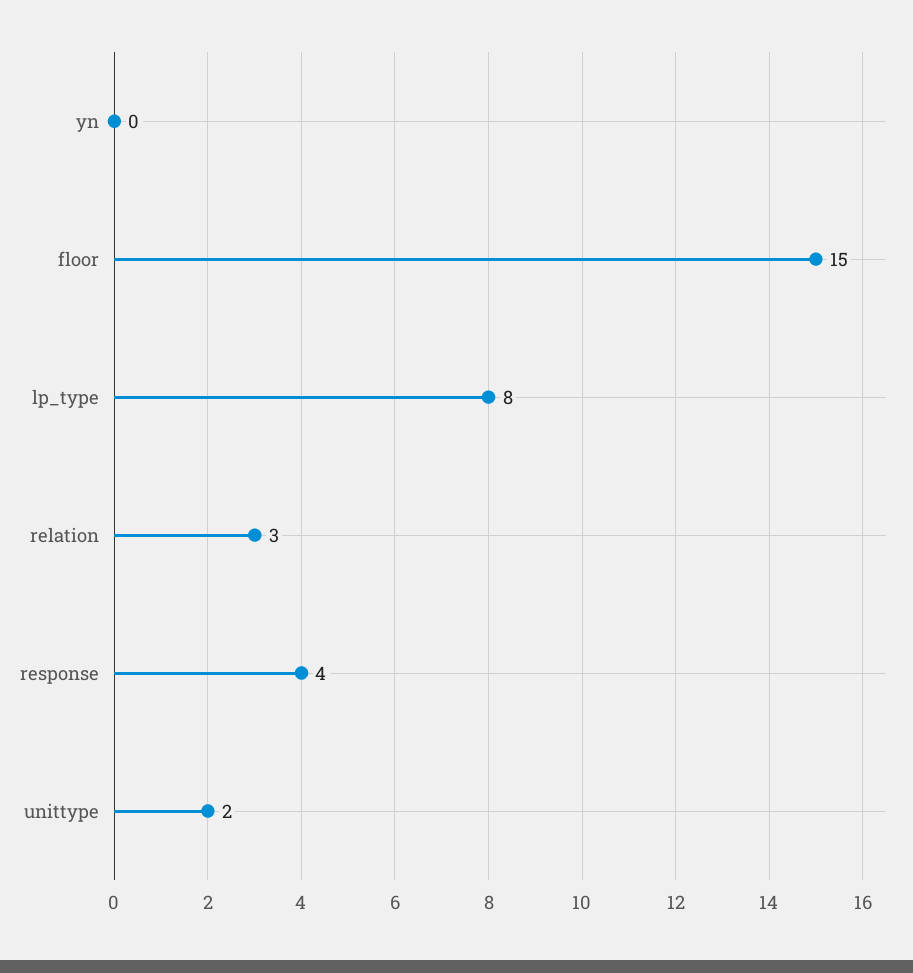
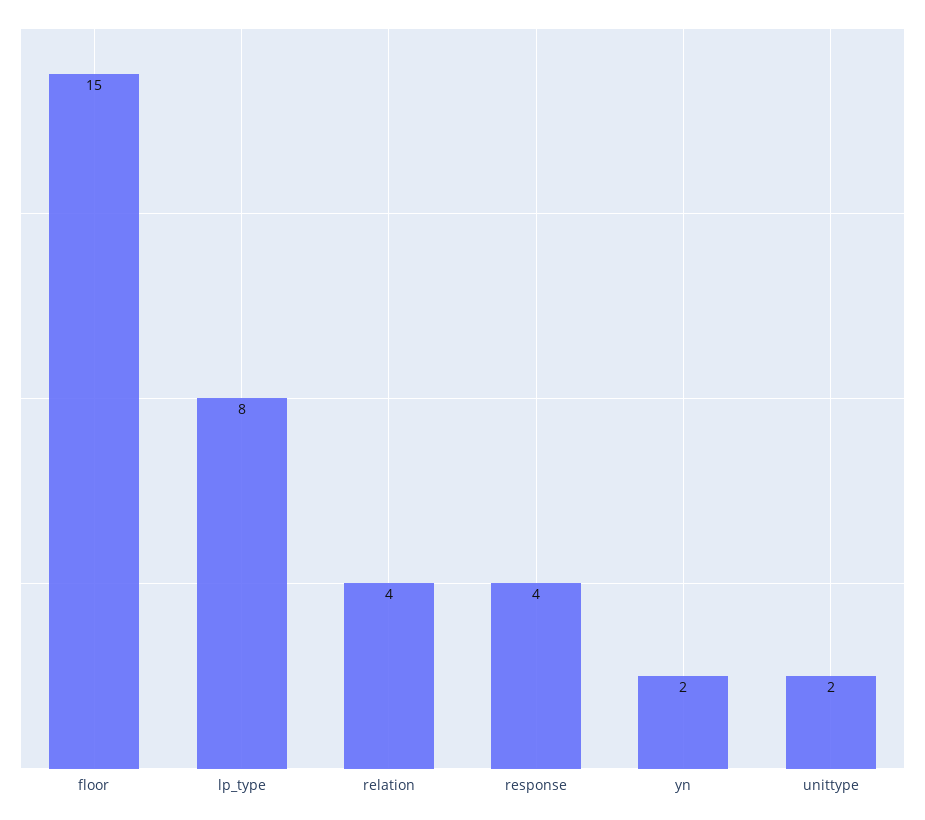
yn: 0 -> 2
relation: 3 -> 4

